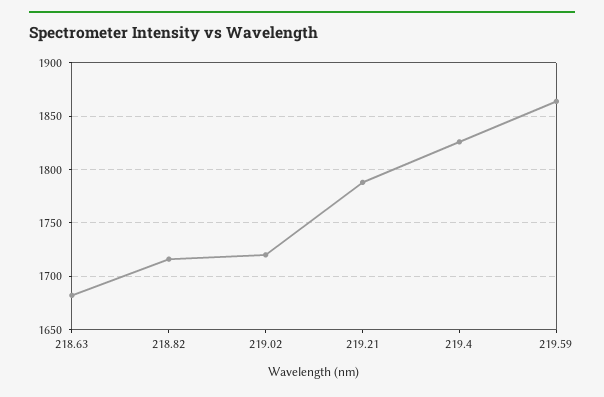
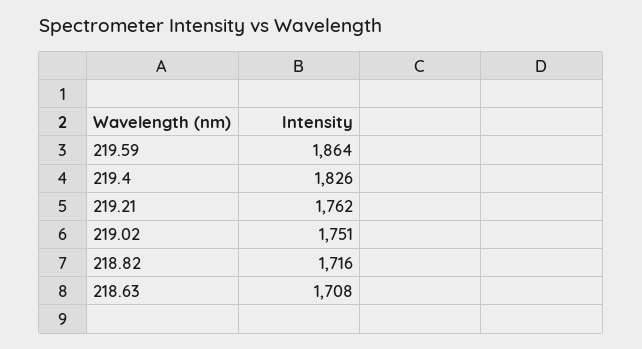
218.63: 1680 -> 1708
219.02: 1720 -> 1751
219.21: 1790 -> 1762

